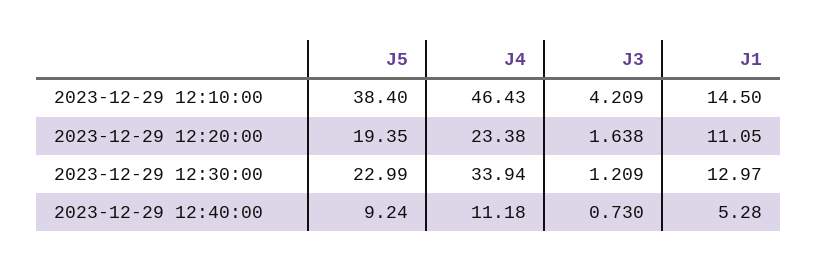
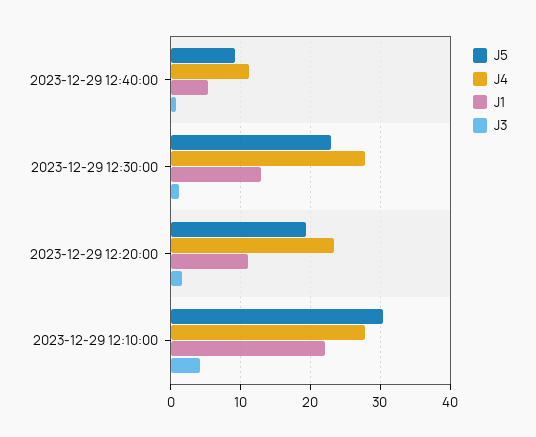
J5, 2023-12-29 12:10:00: 38.4 -> 30
J4, 2023-12-29 12:10:00: 46.43 -> 28
J1, 2023-12-29 12:10:00: 14.5 -> 22
J4, 2023-12-29 12:30:00: 33.94 -> 28

